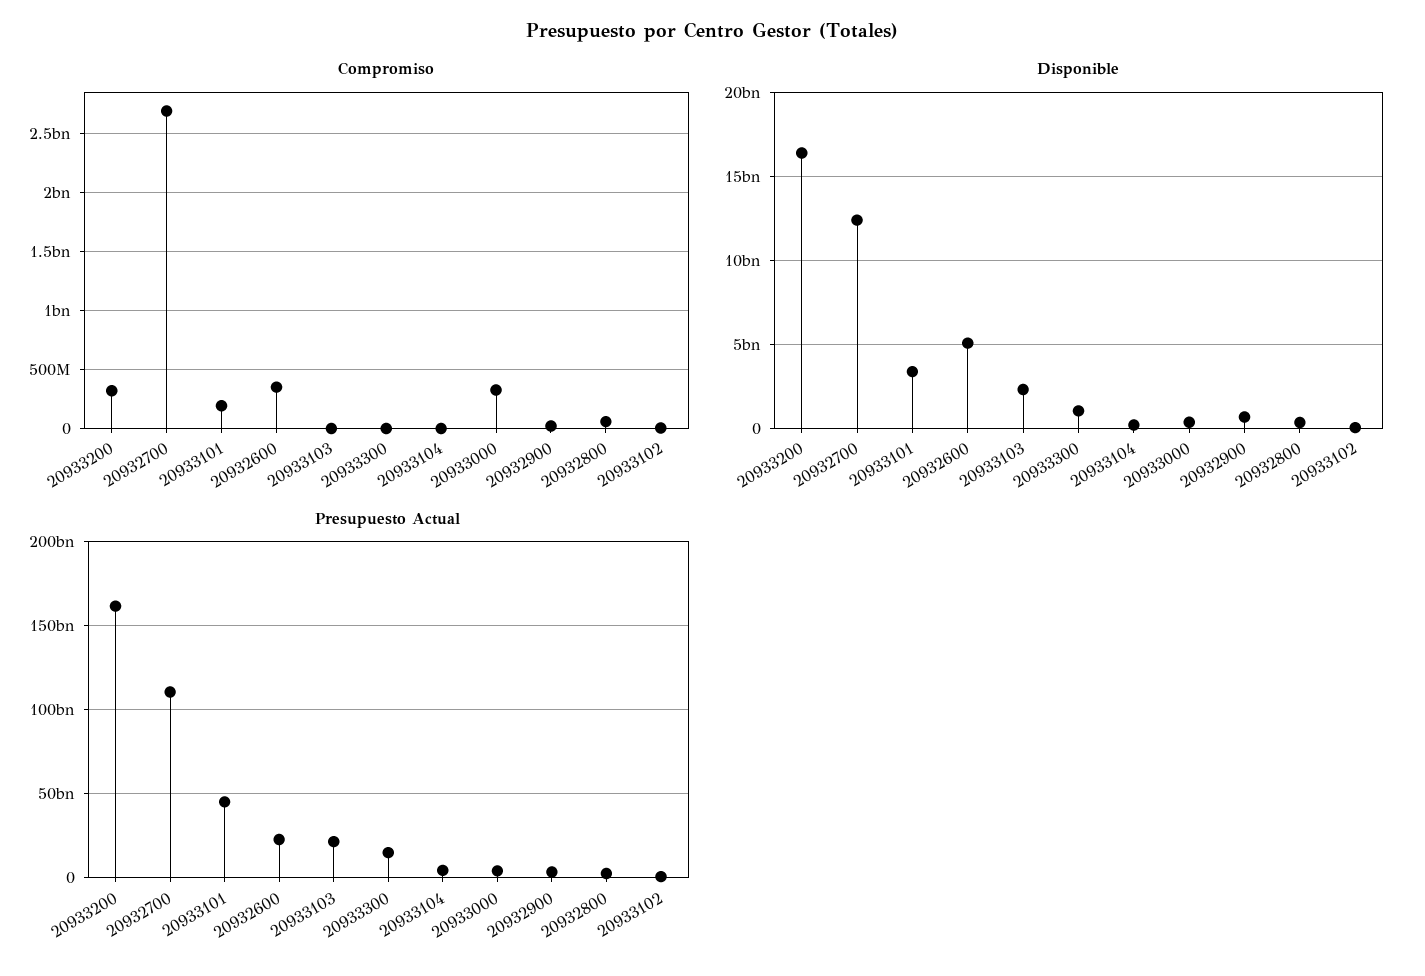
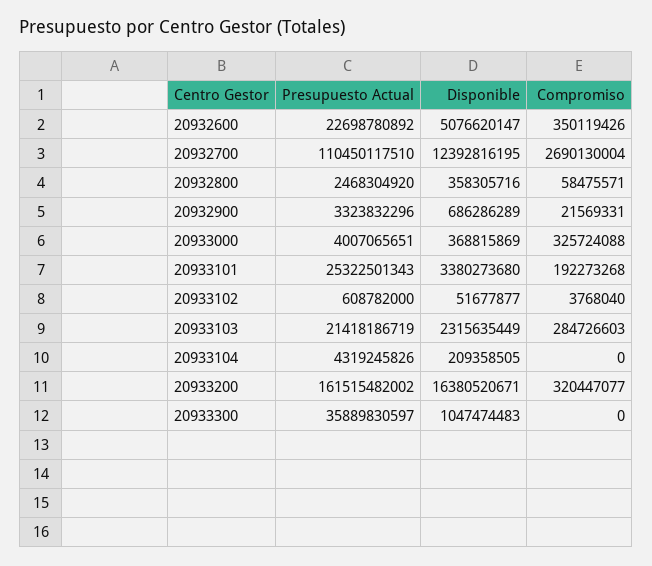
Compromiso, 20933103: 0 -> 284726603
Presupuesto Actual, 20933101: 45000000000 -> 25322501343
Presupuesto Actual, 20933300: 15000000000 -> 35889830597

